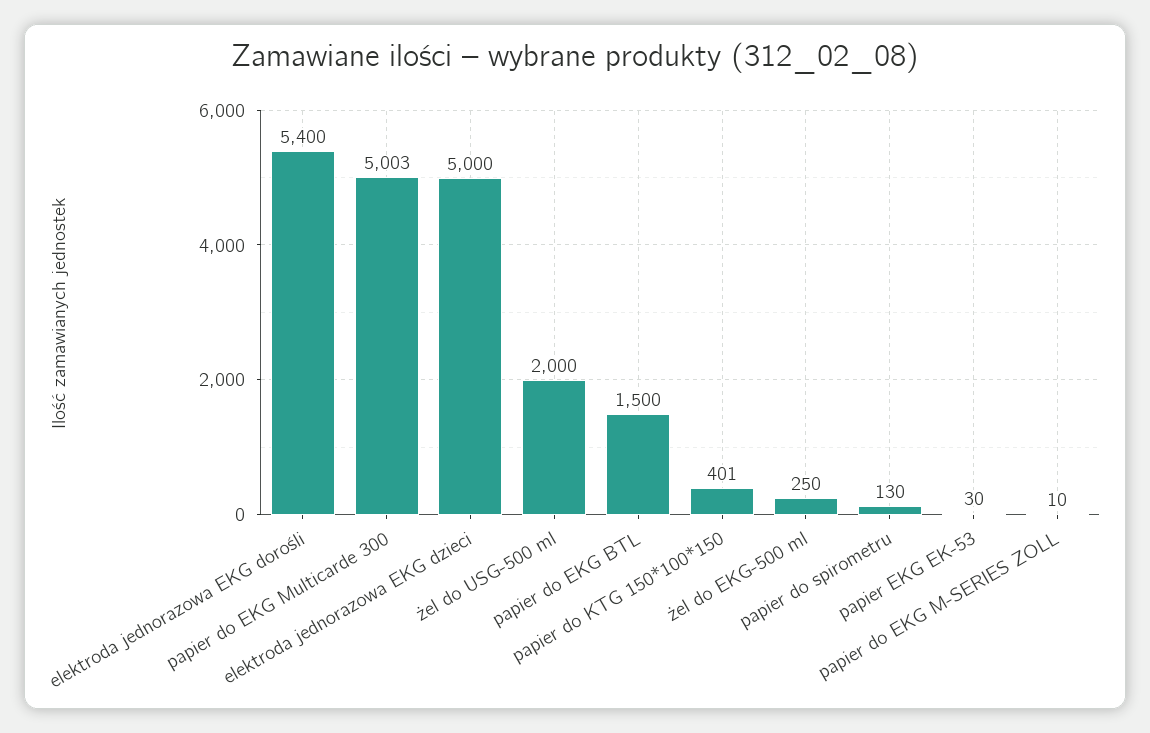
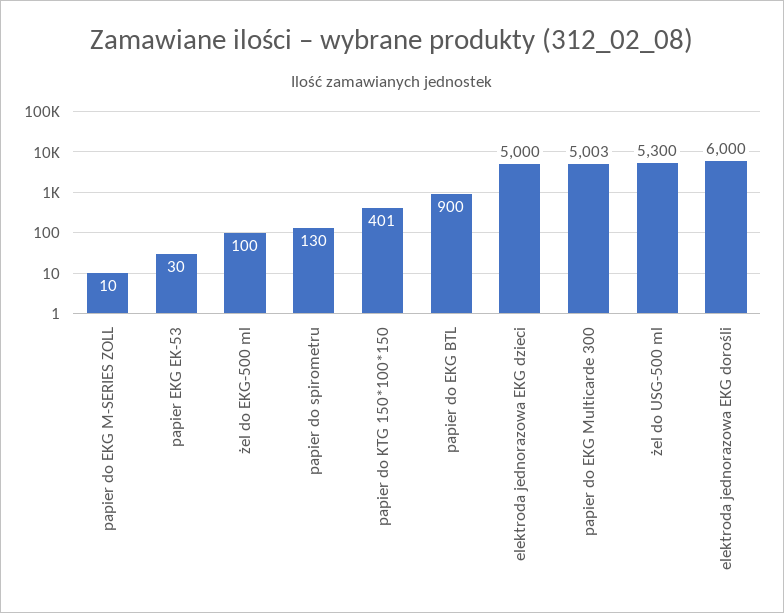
elektroda jednorazowa EKG dorośli: 5400 -> 6000
żel do USG-500 ml: 2000 -> 5300
papier do EKG BTL: 1500 -> 900
żel do EKG-500 ml: 250 -> 100

